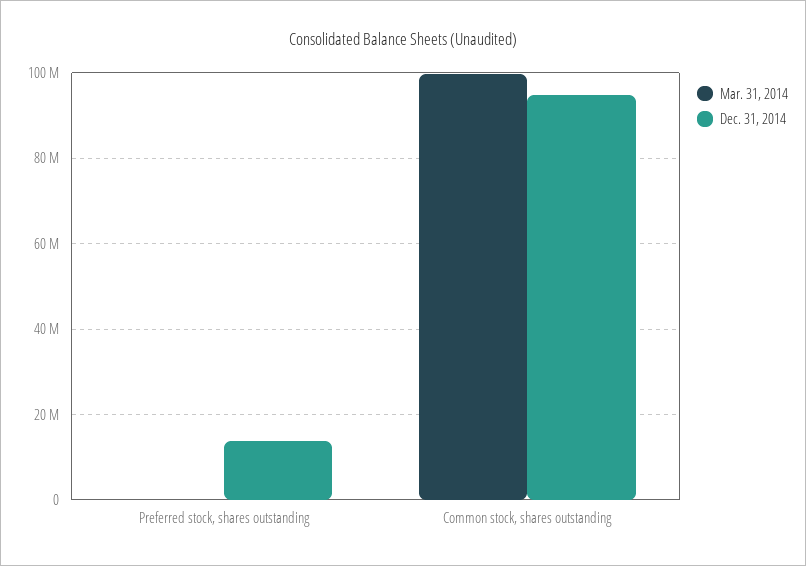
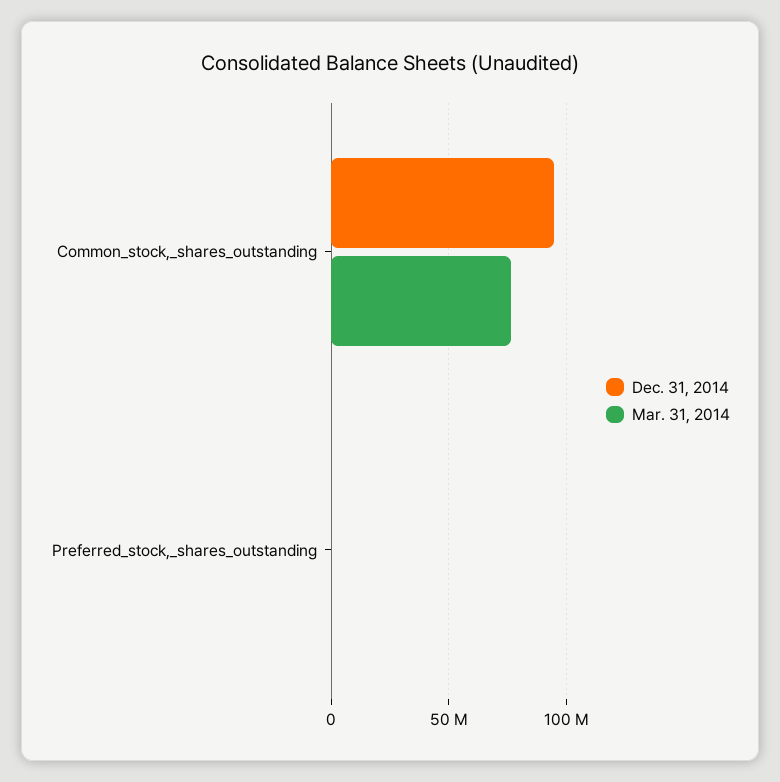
Dec. 31, 2014, Preferred stock, shares outstanding: 14000000 -> 0
Mar. 31, 2014, Common stock, shares outstanding: 100000000 -> 75000000

